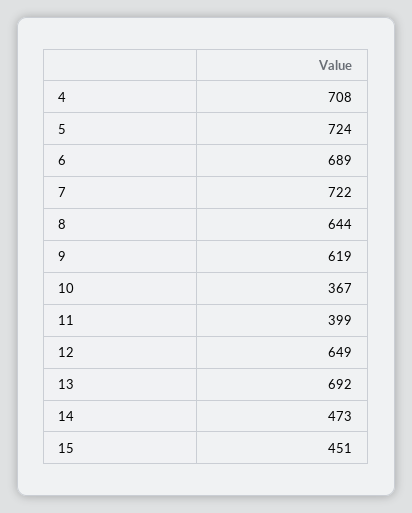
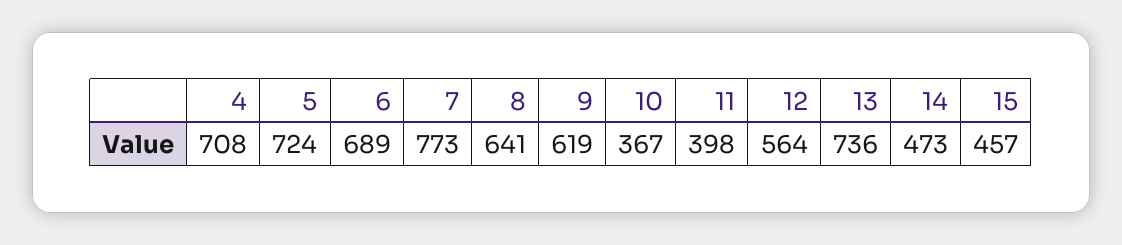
7: 722 -> 773
8: 644 -> 641
11: 399 -> 398
12: 649 -> 564
13: 692 -> 736
15: 451 -> 457

